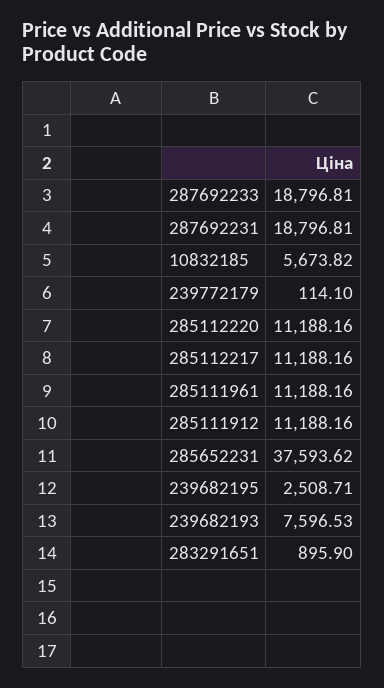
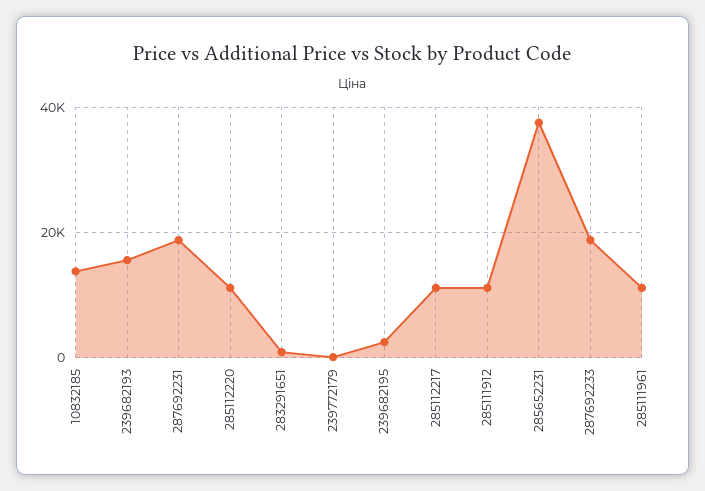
10832185: 5673.82 -> 14000
239682193: 7596.53 -> 16000

